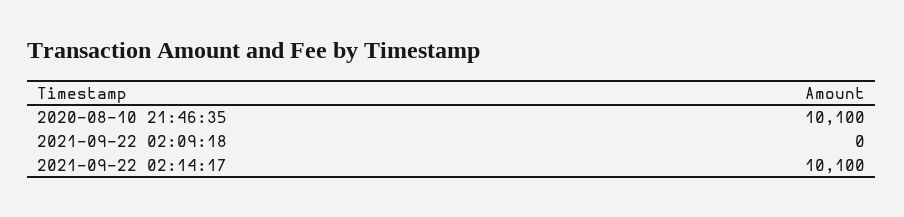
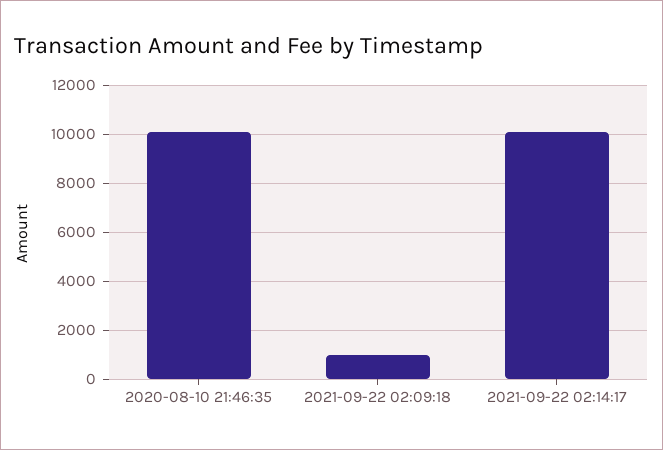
2021-09-22 02:09:18: 0 -> 1000

